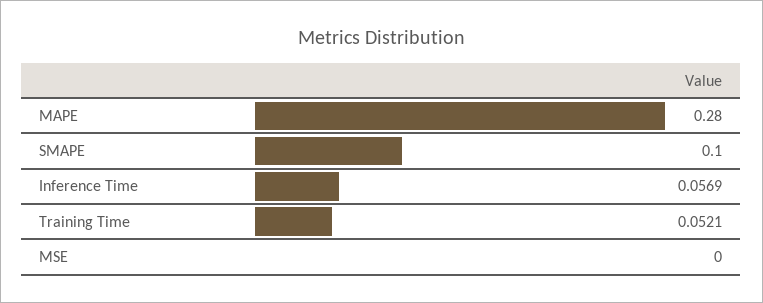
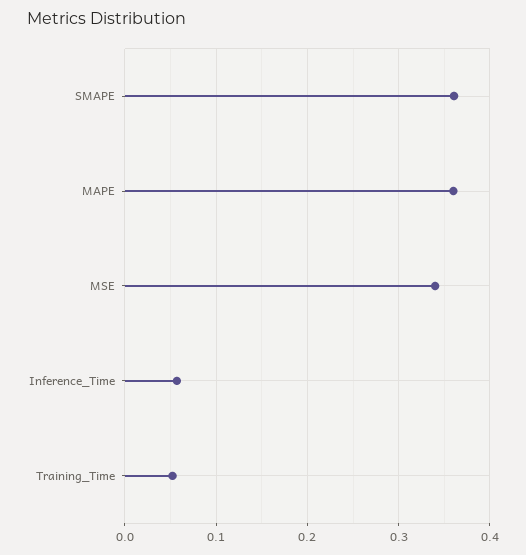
MAPE: 0.28 -> 0.36
SMAPE: 0.1 -> 0.36
MSE: 0 -> 0.34

